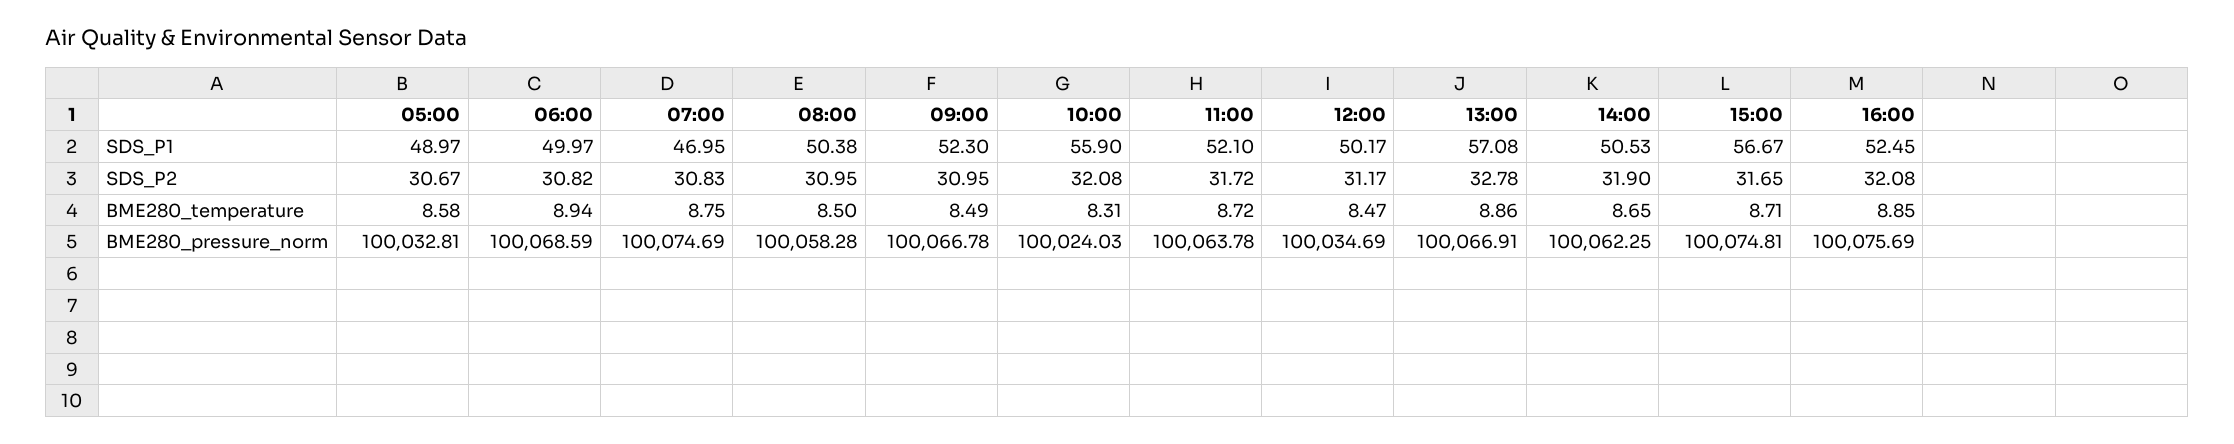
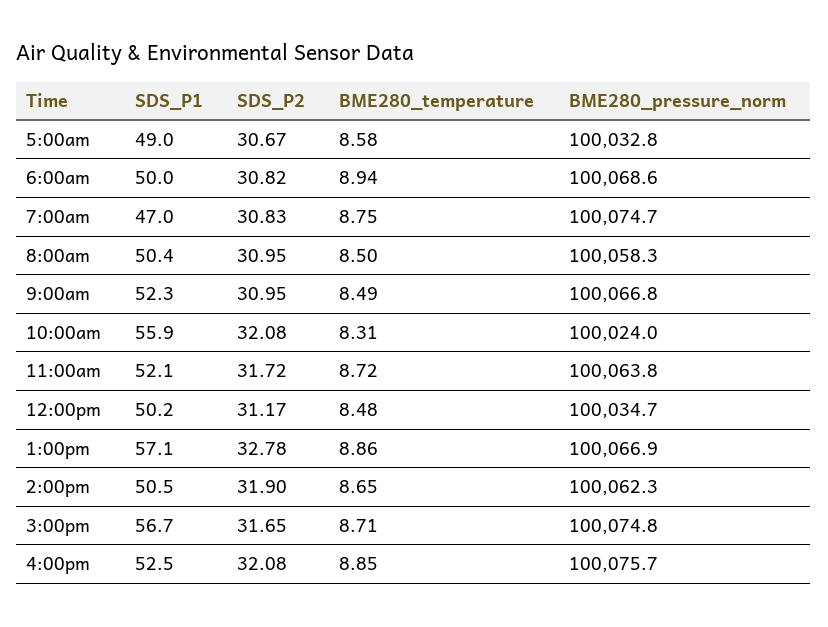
12:00, BME280_temperature: 8.47 -> 8.48

